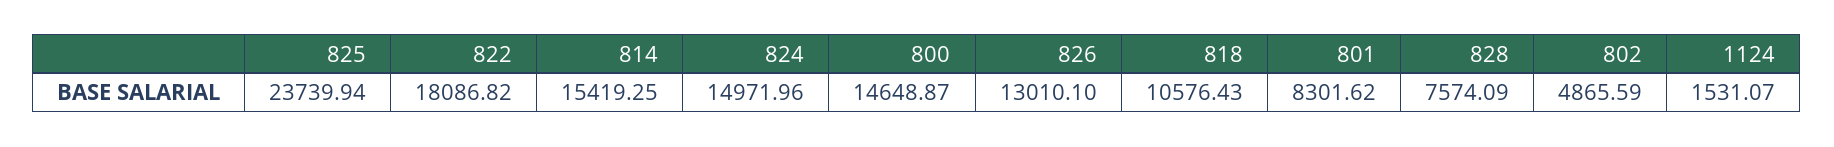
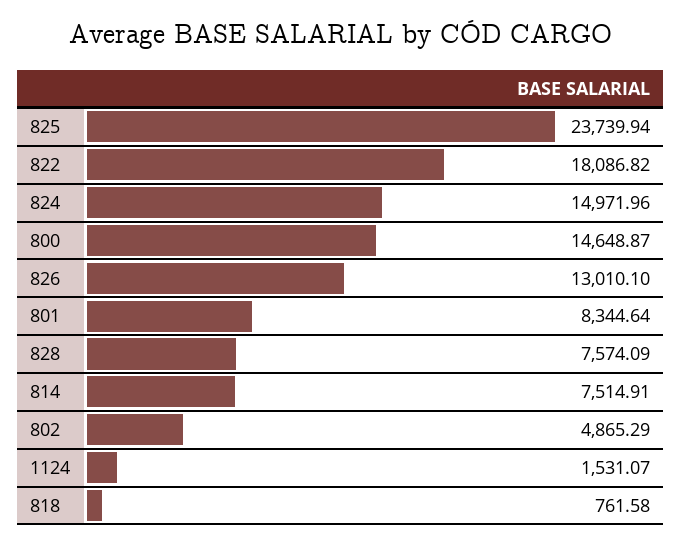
814: 15419.25 -> 7514.91
818: 10576.43 -> 761.58
801: 8301.62 -> 8344.64
802: 4865.59 -> 4865.29

